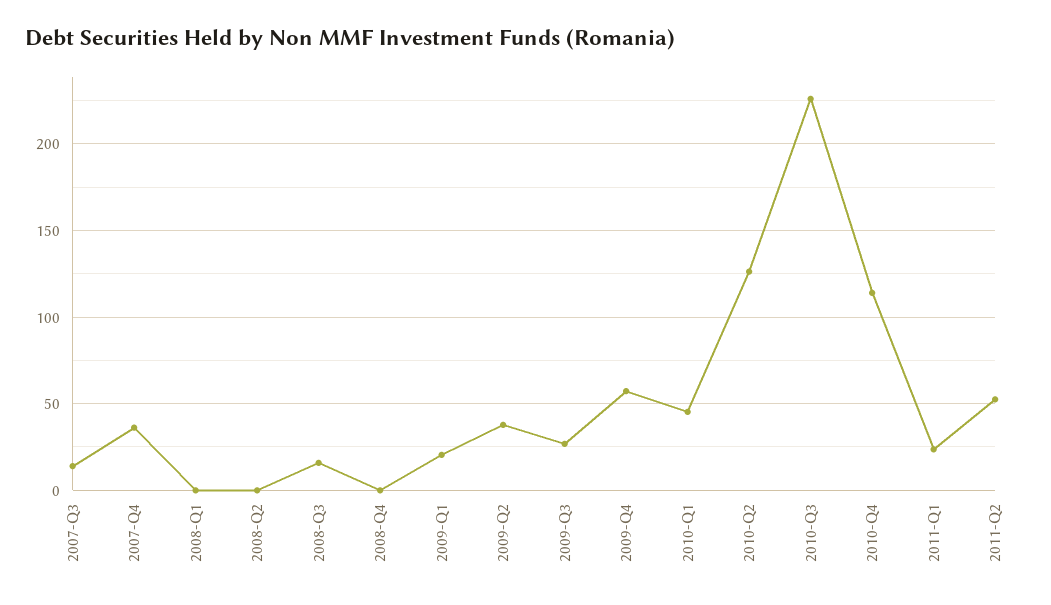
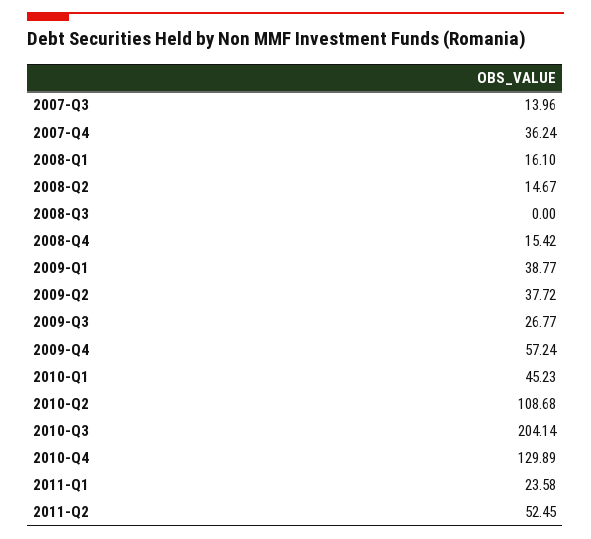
2008-Q1: 0 -> 16.1
2008-Q2: 0 -> 14.67
2008-Q3: 15 -> 0
2008-Q4: 0 -> 15.42
2009-Q1: 20 -> 38.77
2010-Q2: 125 -> 108.68
2010-Q3: 225 -> 204.14
2010-Q4: 115 -> 129.89

